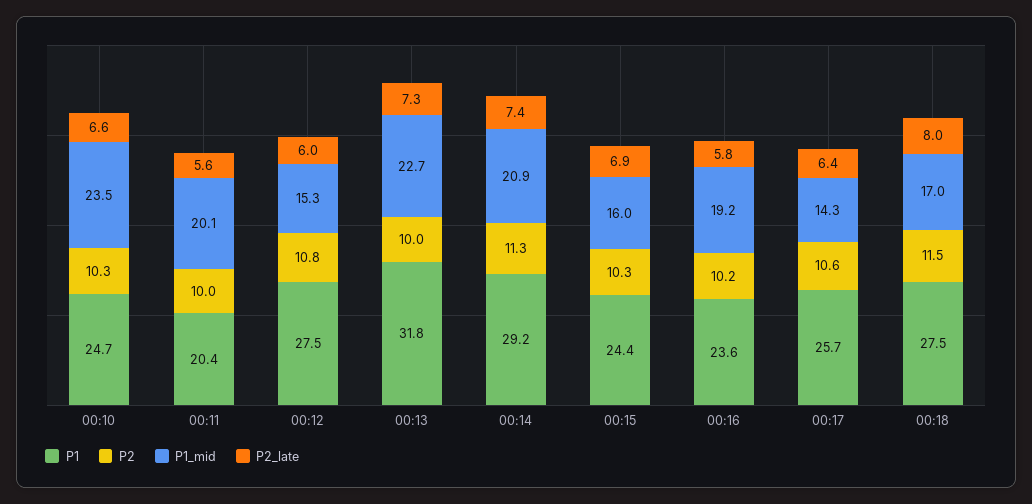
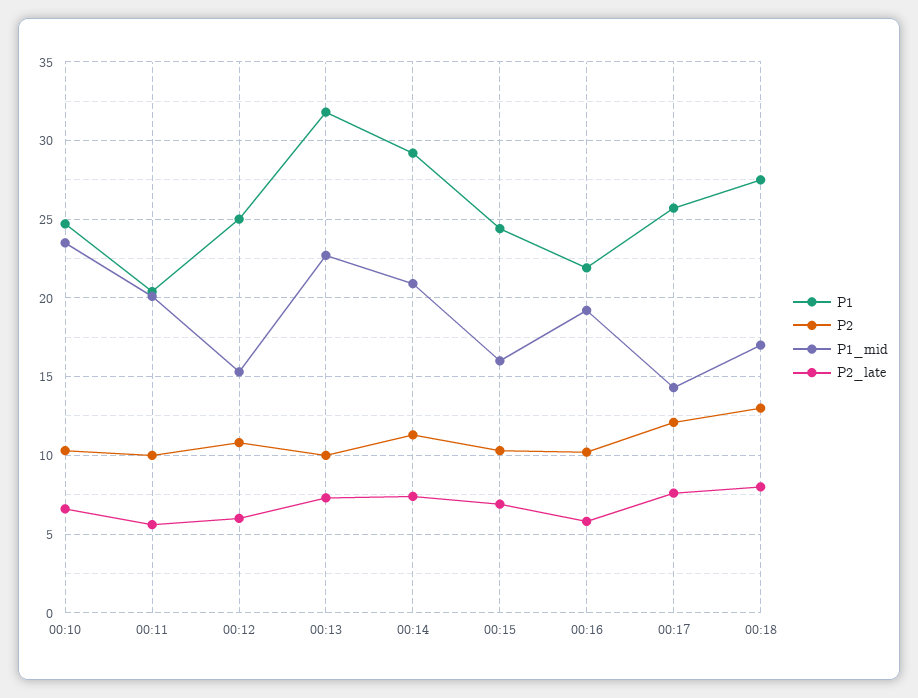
P1, 00:12: 27.5 -> 25
P1, 00:16: 23.6 -> 22
P2, 00:17: 10.6 -> 12
P2_late, 00:17: 6.4 -> 7.5
P2, 00:18: 11.5 -> 13

